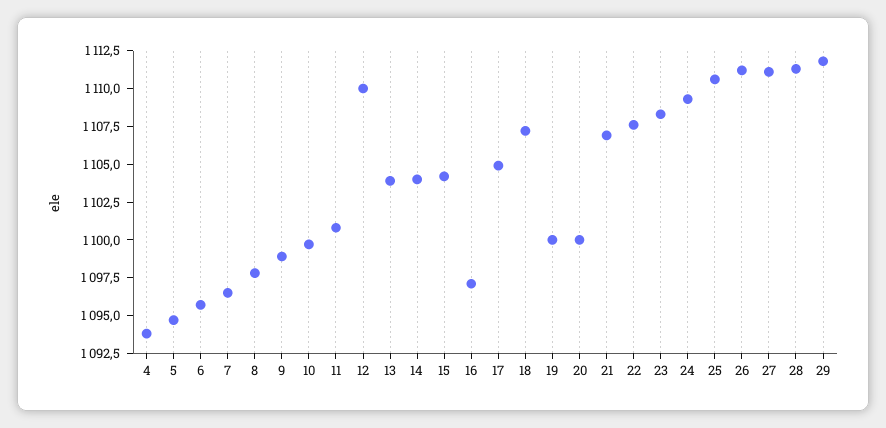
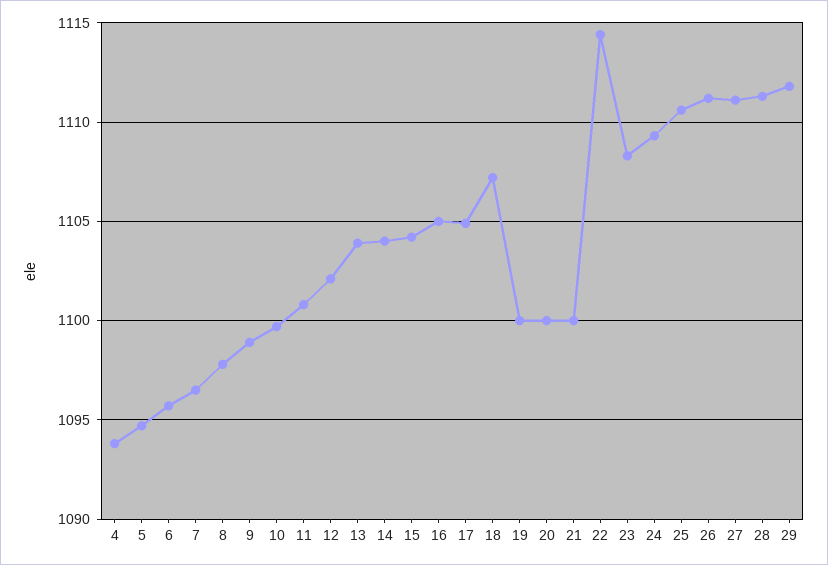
12: 1110 -> 1102
16: 1097.5 -> 1105
21: 1107.5 -> 1100
22: 1107.5 -> 1114.5

